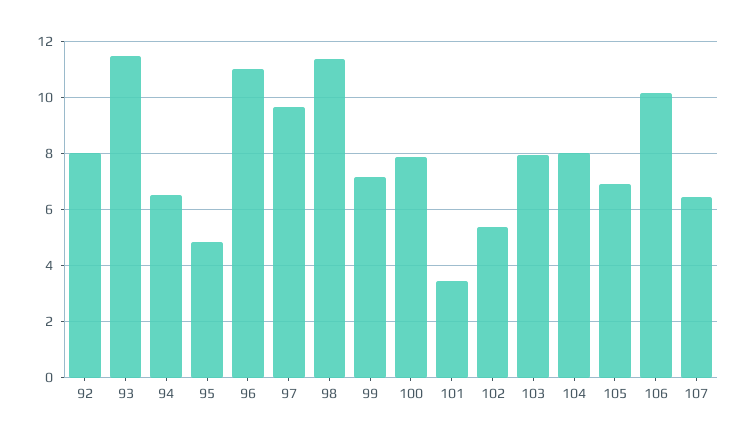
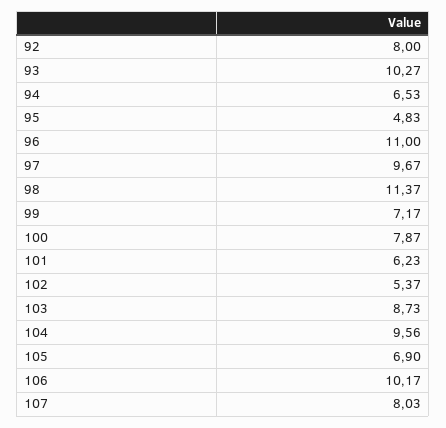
93: 11.5 -> 10.27
101: 3.5 -> 6.23
103: 8 -> 8.73
104: 8 -> 9.56
107: 6.5 -> 8.03

